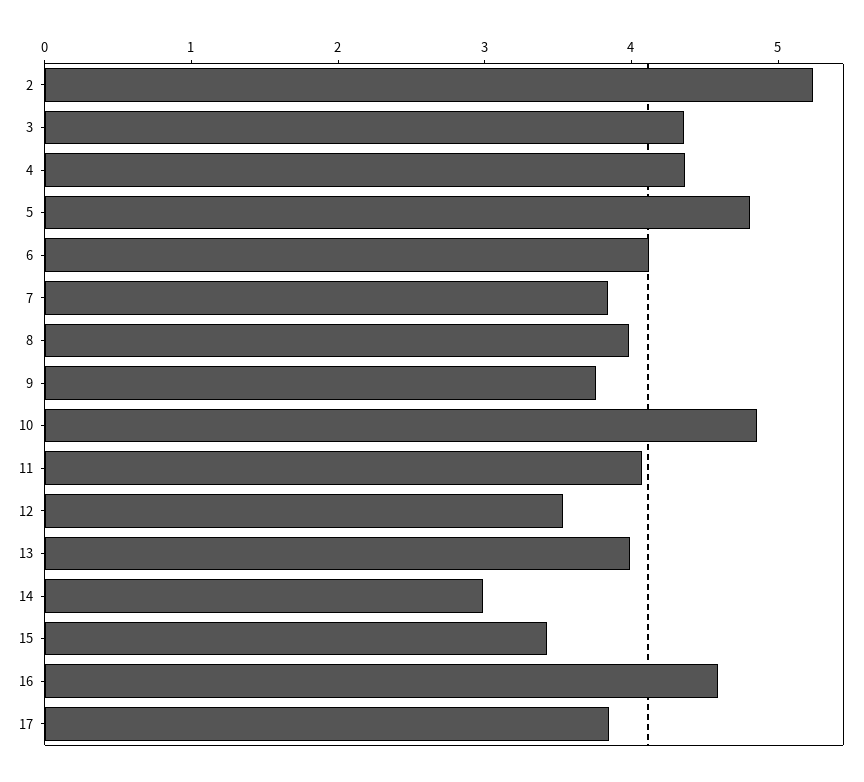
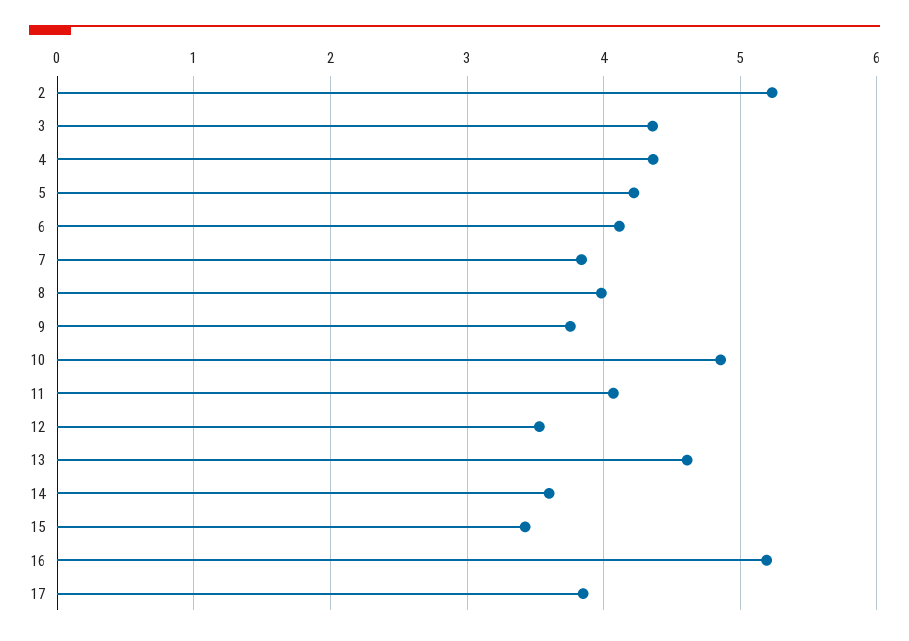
5: 4.8 -> 4.2
13: 4 -> 4.6
14: 3 -> 3.6
16: 4.6 -> 5.2

